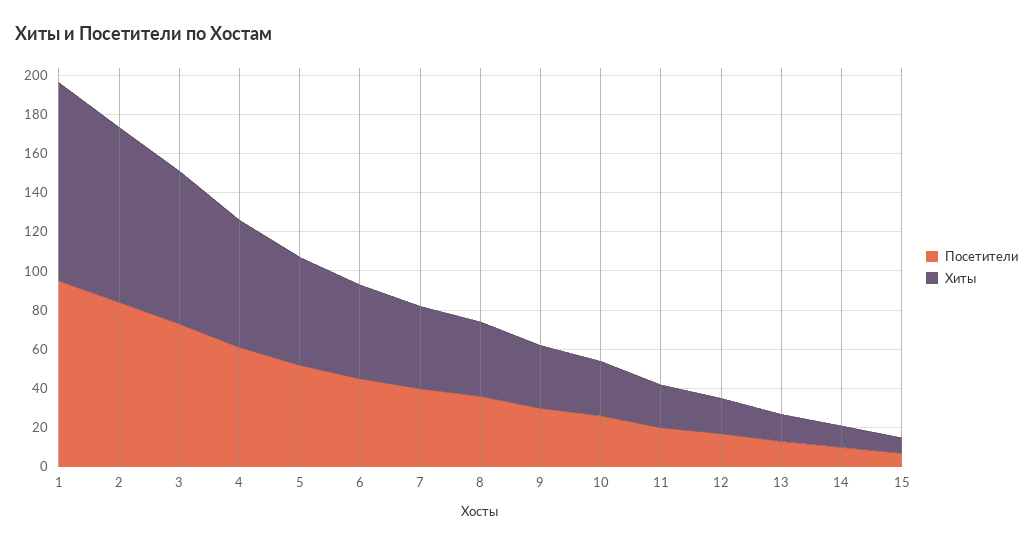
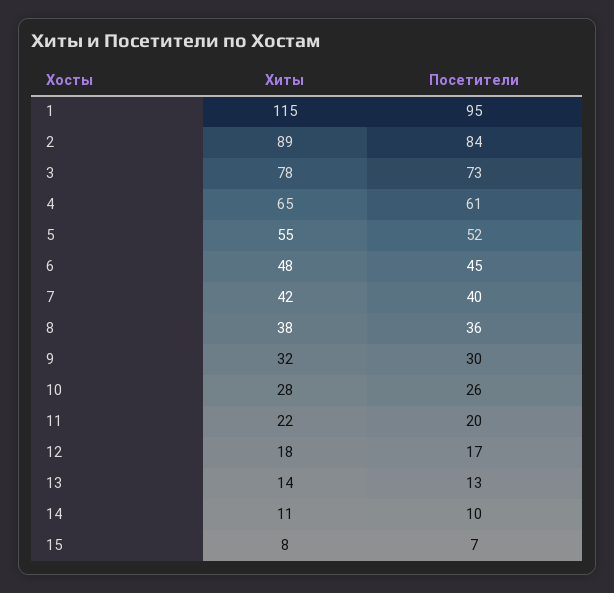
Хиты, 1: 100 -> 115

